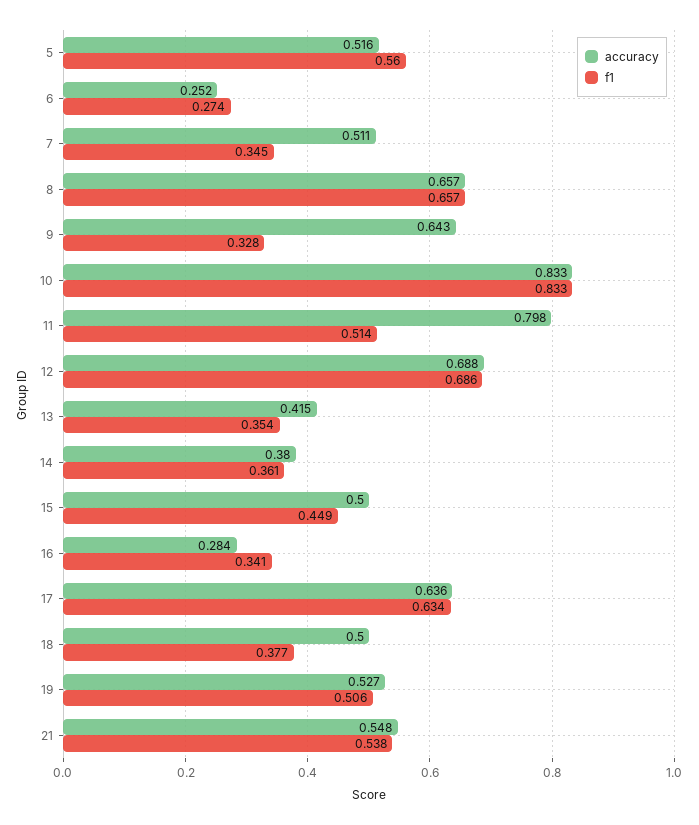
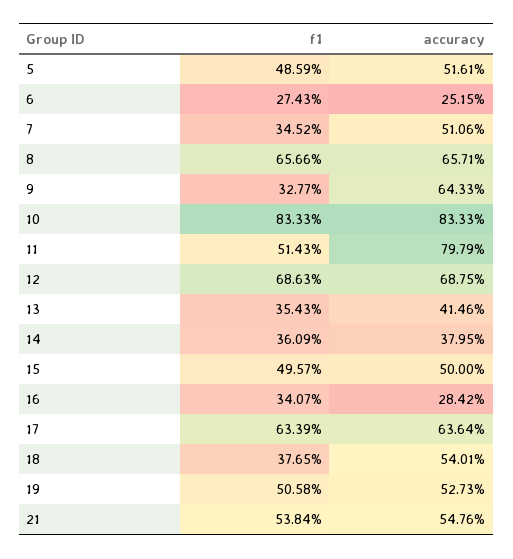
f1, 5: 0.56 -> 0.4859
f1, 15: 0.449 -> 0.4957
accuracy, 18: 0.5 -> 0.5401

